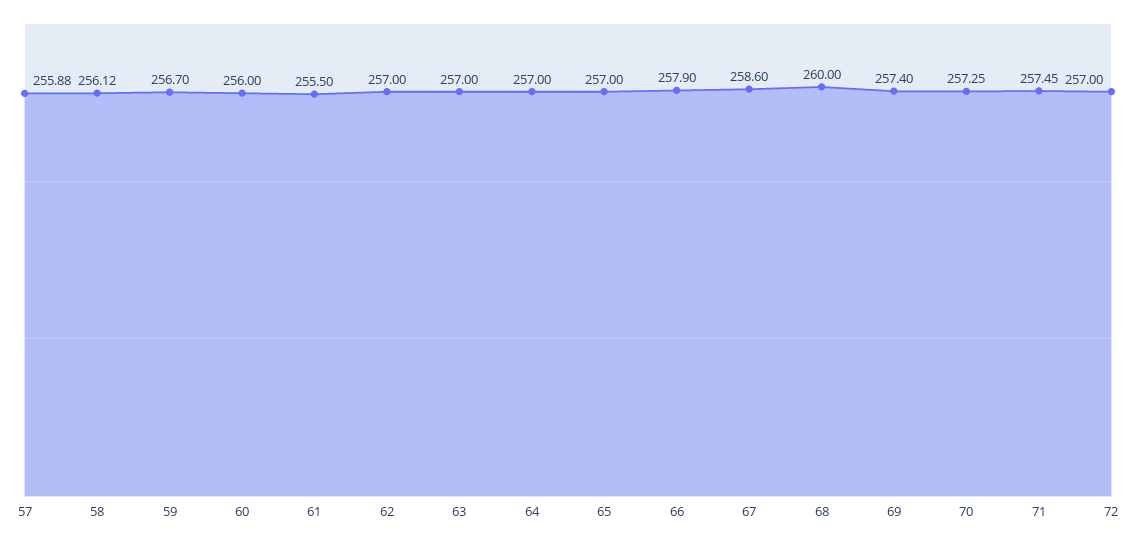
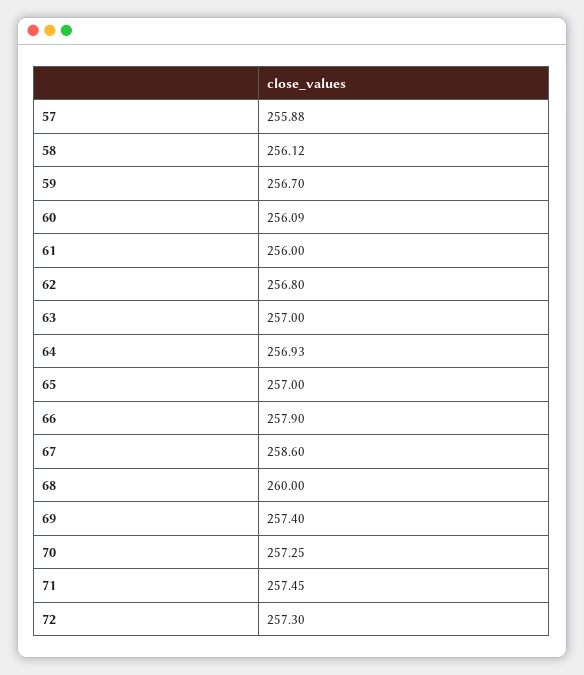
60: 256 -> 256.09
61: 255.5 -> 256
62: 257 -> 256.8
64: 257 -> 256.93
72: 257 -> 257.3

